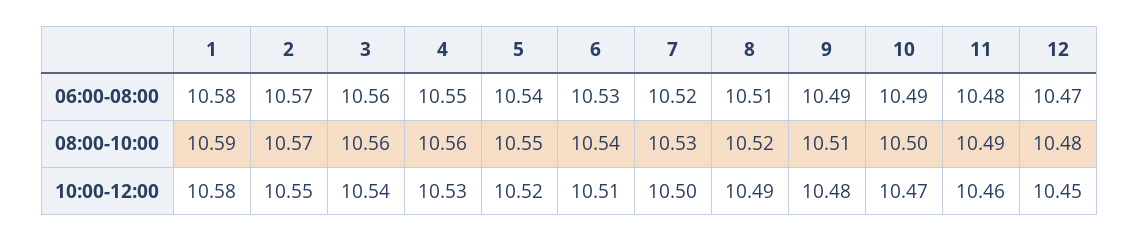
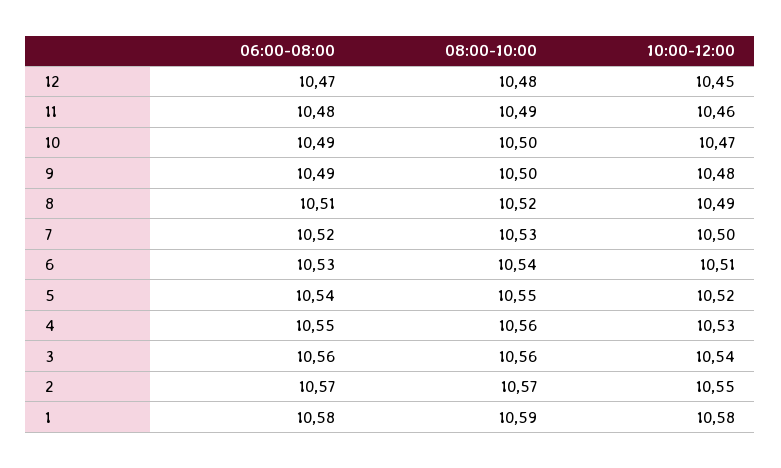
9, 08:00-10:00: 10.51 -> 10.5

